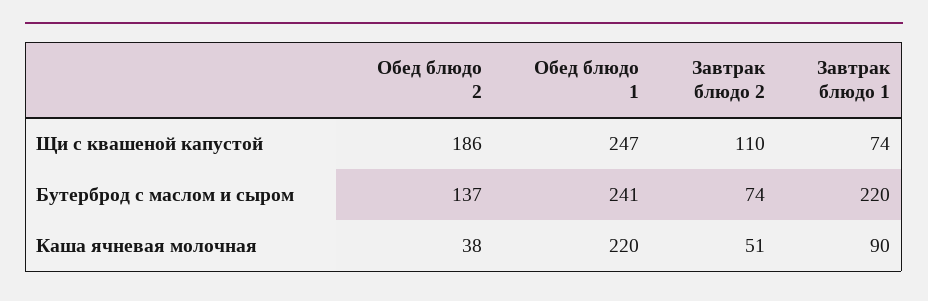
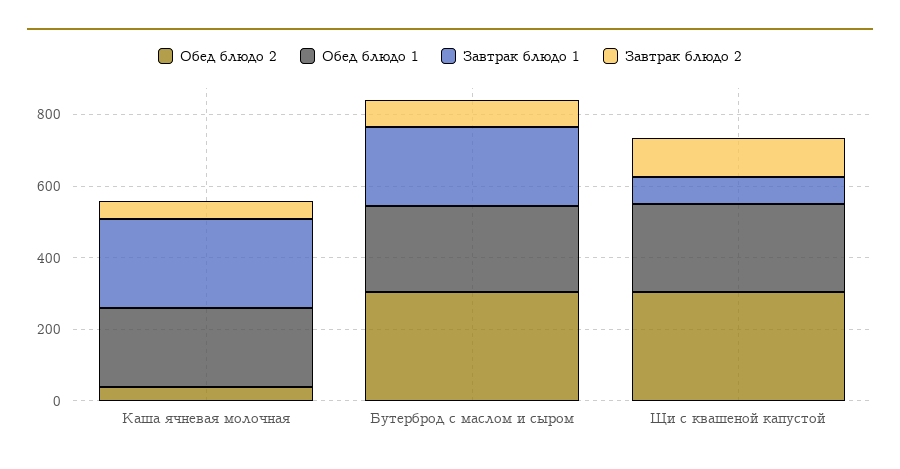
Обед блюдо 2, Щи с квашеной капустой: 186 -> 300
Обед блюдо 2, Бутерброд с маслом и сыром: 137 -> 300
Завтрак блюдо 1, Каша ячневая молочная: 90 -> 250

